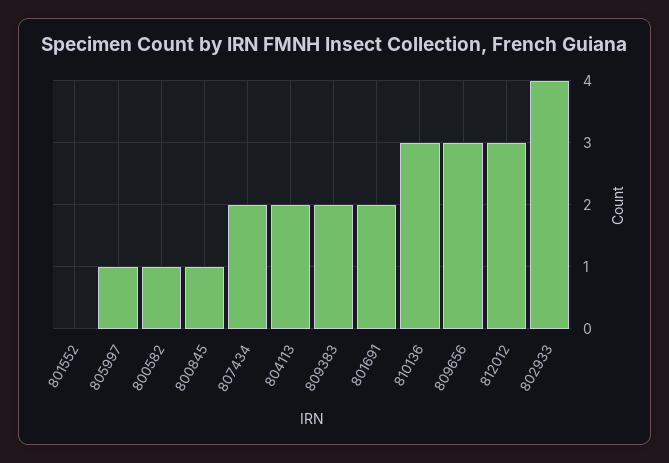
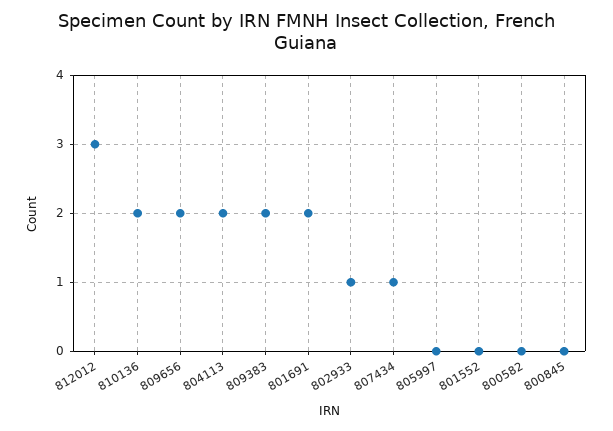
805997: 1 -> 0
800582: 1 -> 0
800845: 1 -> 0
807434: 2 -> 1
810136: 3 -> 2
809656: 3 -> 2
802933: 4 -> 1

